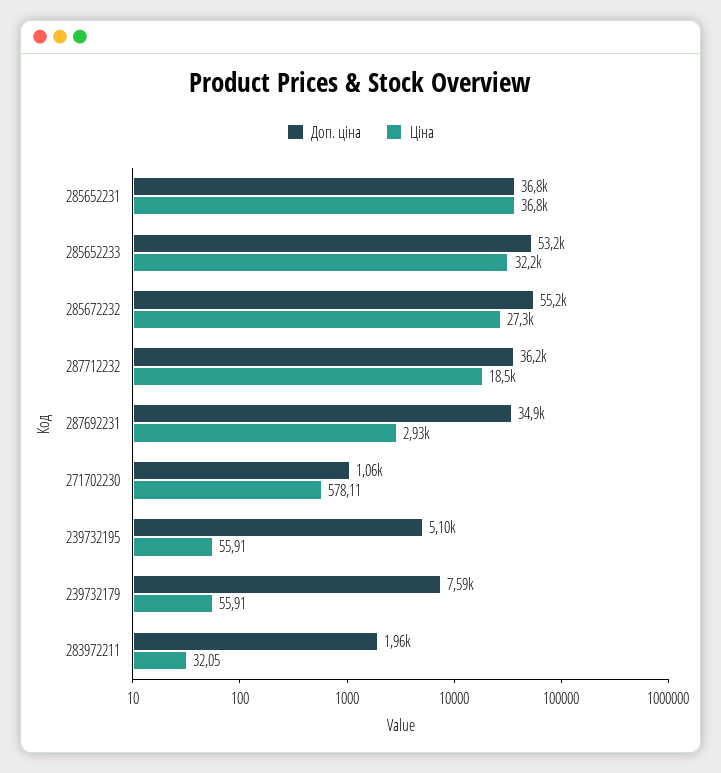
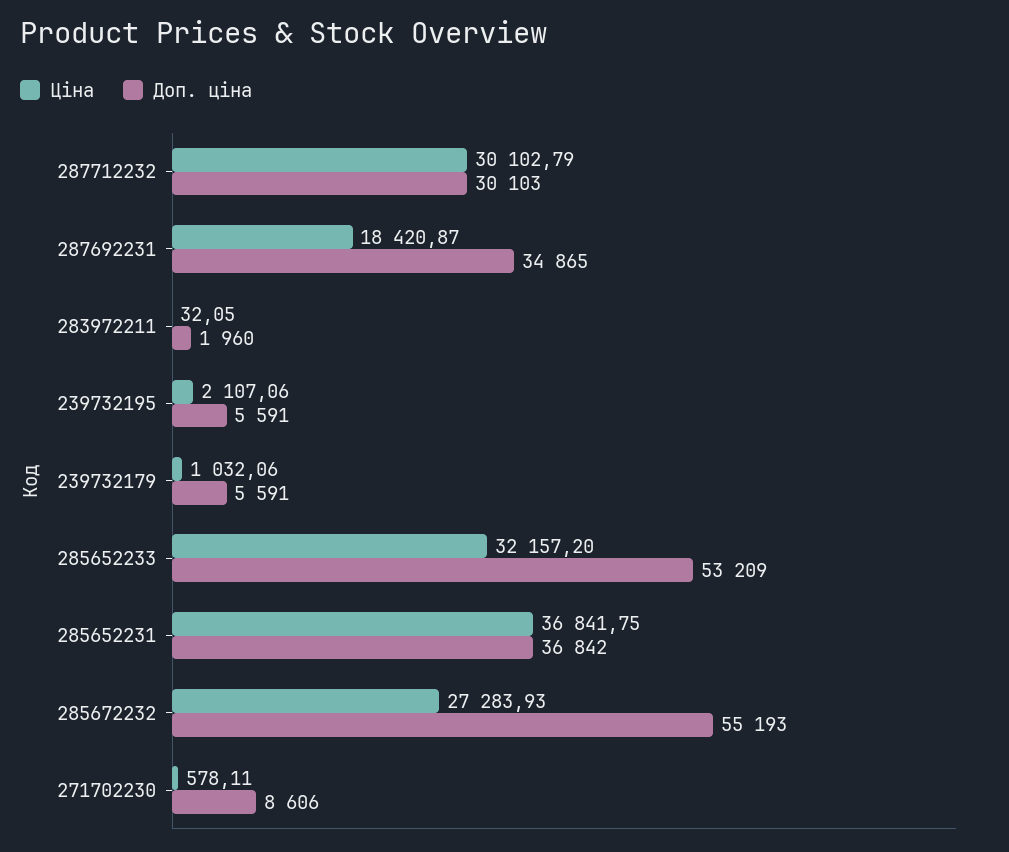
Доп. ціна, 287712232: 36200 -> 30103
Ціна, 287712232: 18500 -> 30102.79
Ціна, 287692231: 2930 -> 18420.87
Доп. ціна, 271702230: 1060 -> 8606
Доп. ціна, 239732195: 5100 -> 5591
Ціна, 239732195: 55.91 -> 2107.06
Доп. ціна, 239732179: 7590 -> 5591
Ціна, 239732179: 55.91 -> 1032.06

